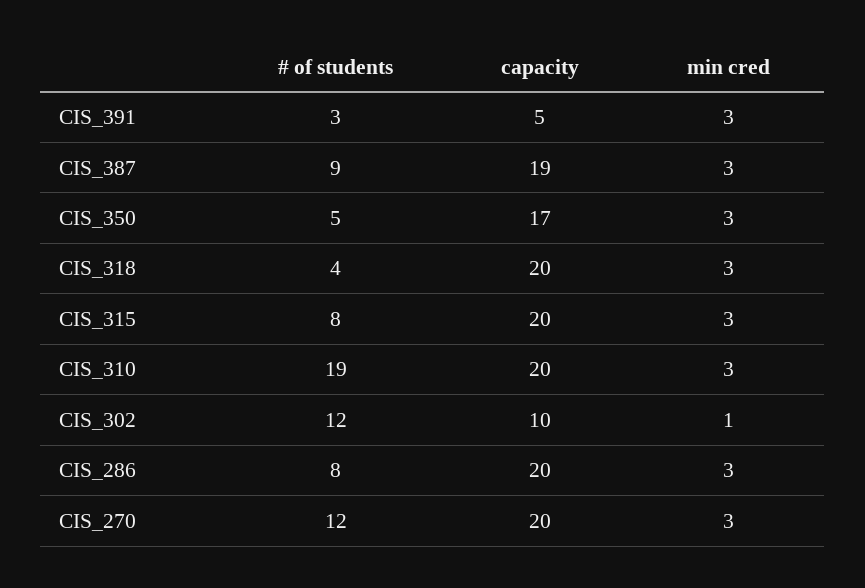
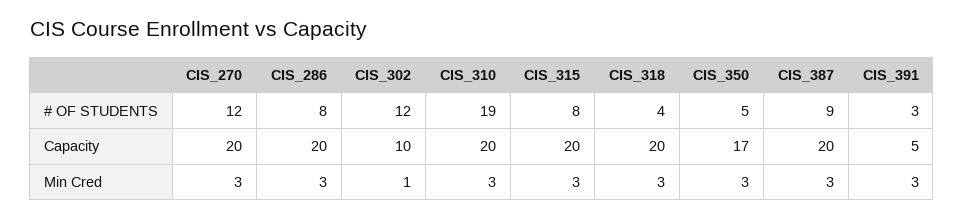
capacity, CIS_387: 19 -> 20

